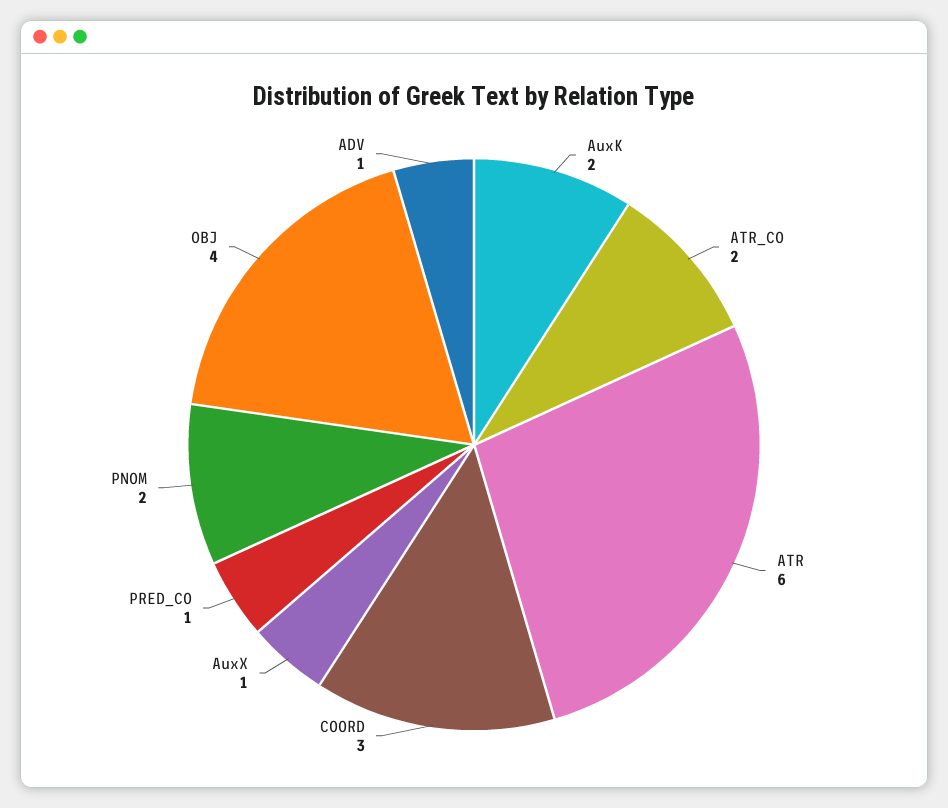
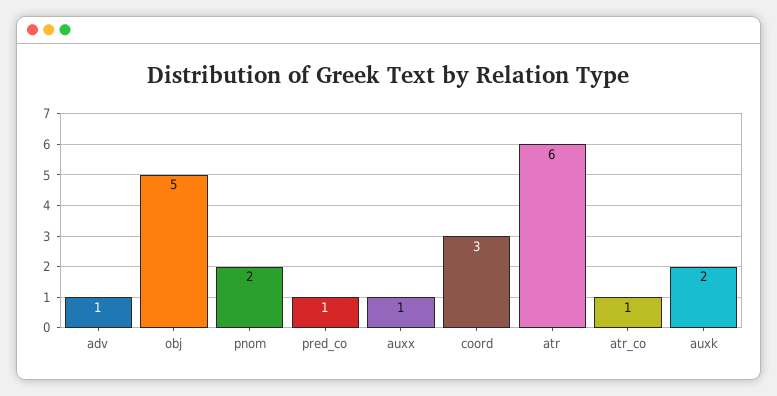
ATR_CO: 2 -> 1
OBJ: 4 -> 5

